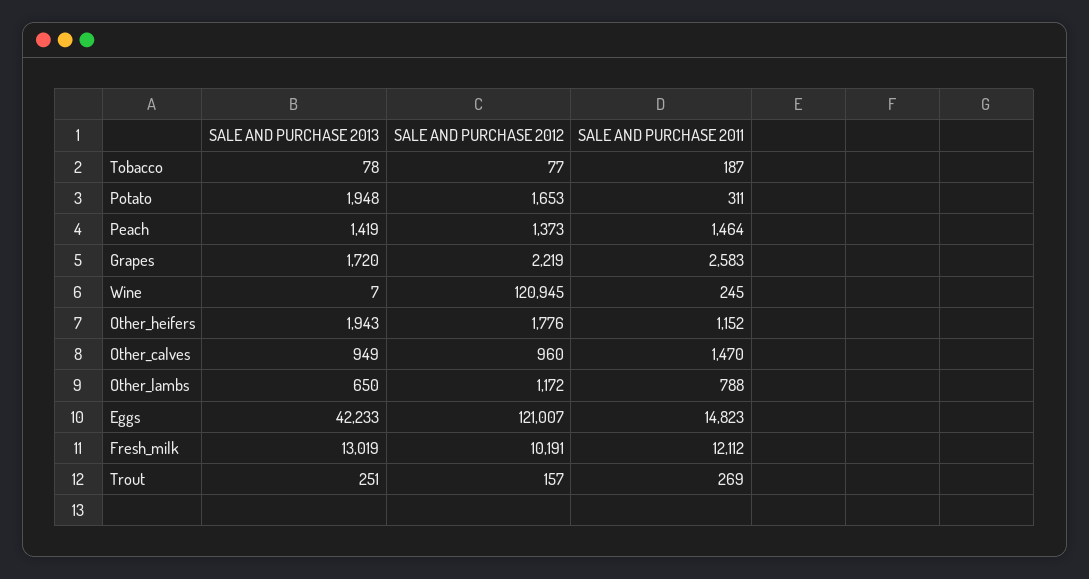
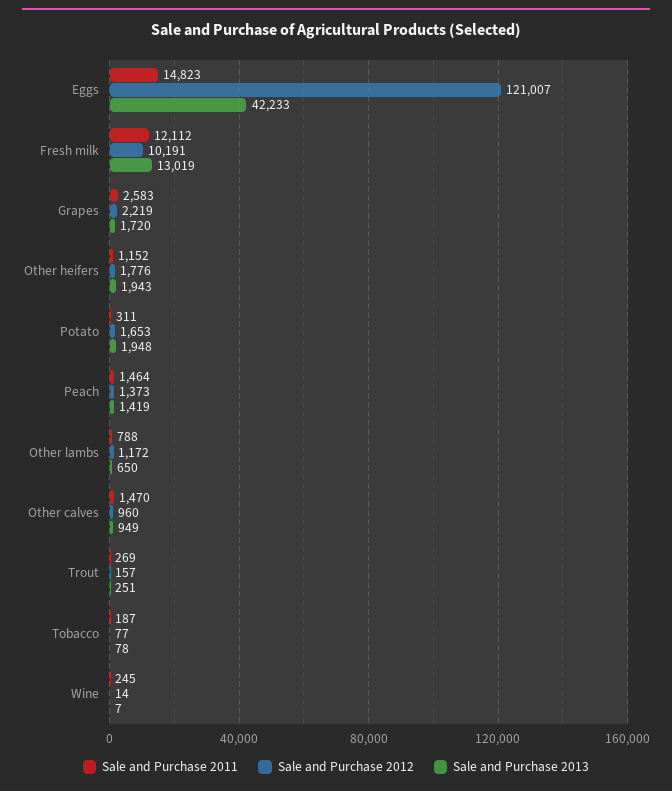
SALE AND PURCHASE 2012, Wine: 120945 -> 14

